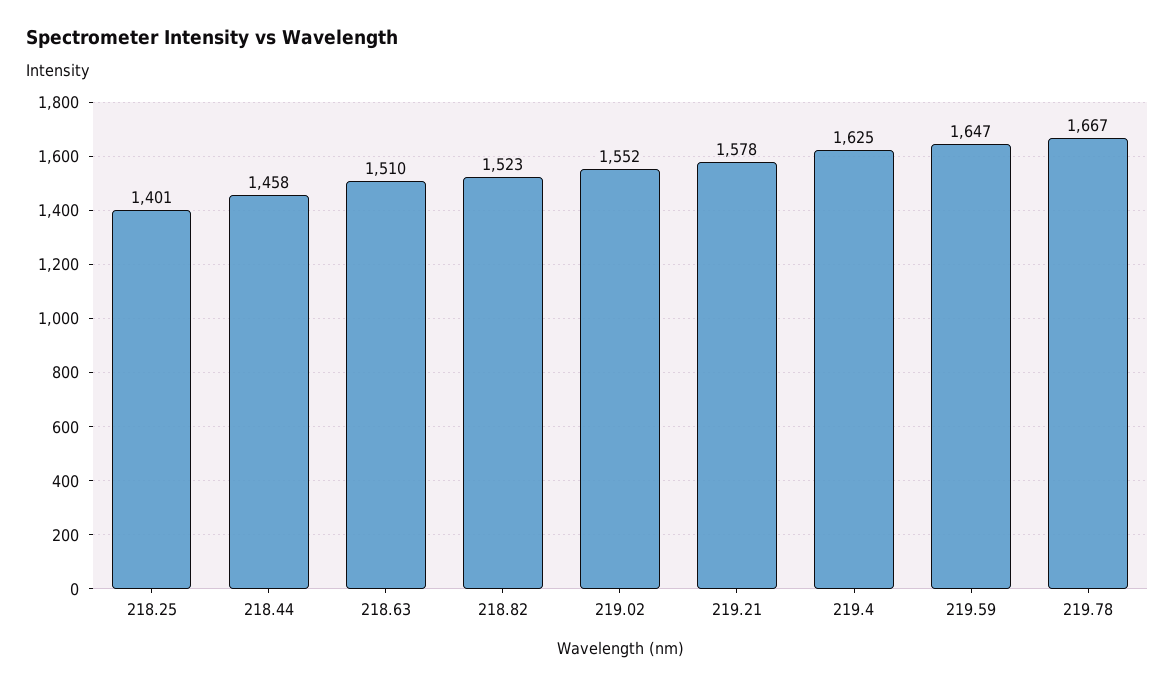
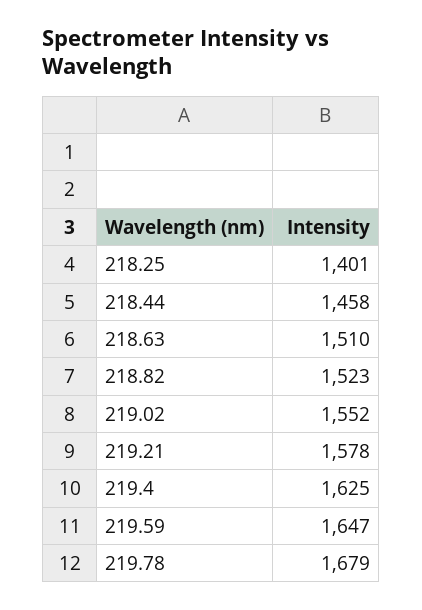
219.78: 1667 -> 1679

